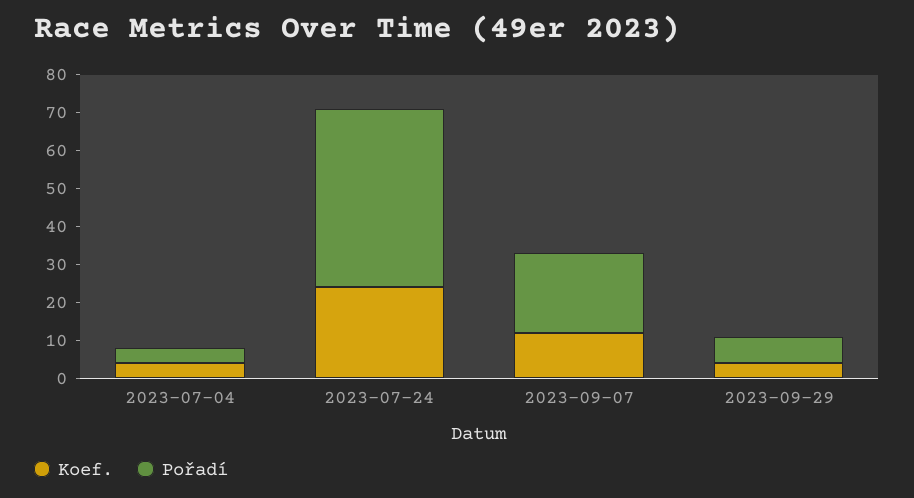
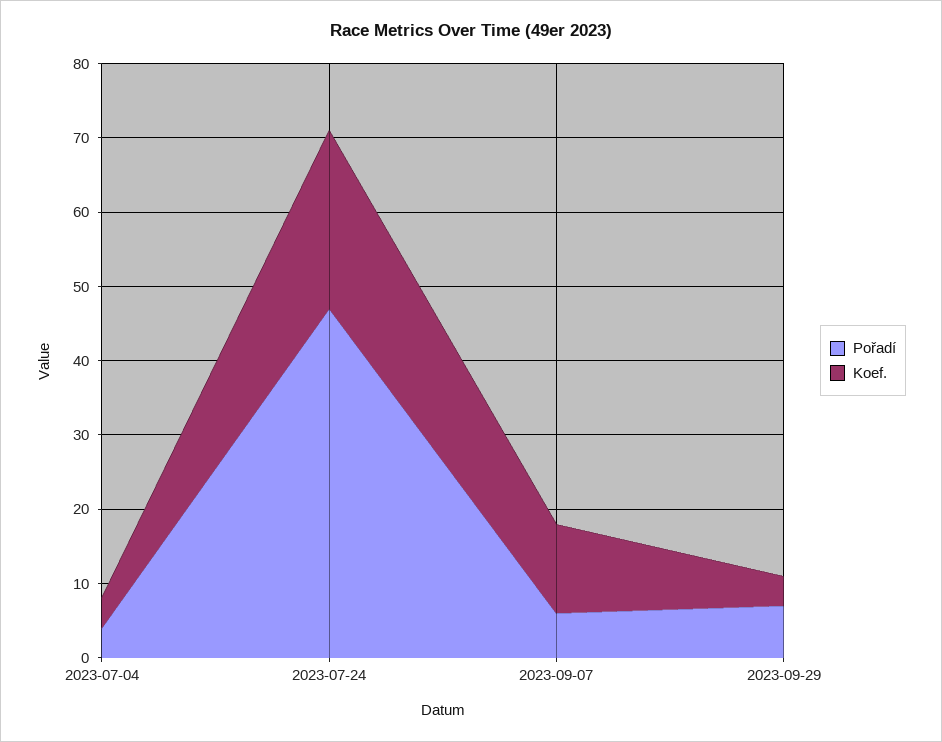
Pořadí, 2023-09-07: 20 -> 5

